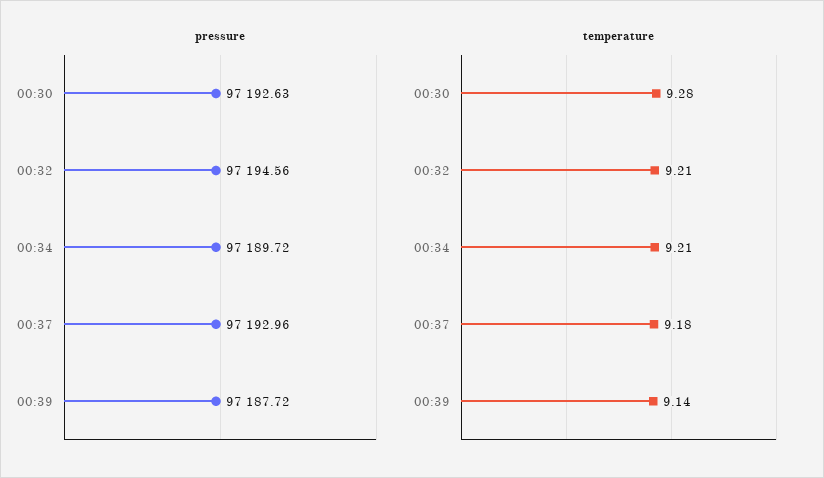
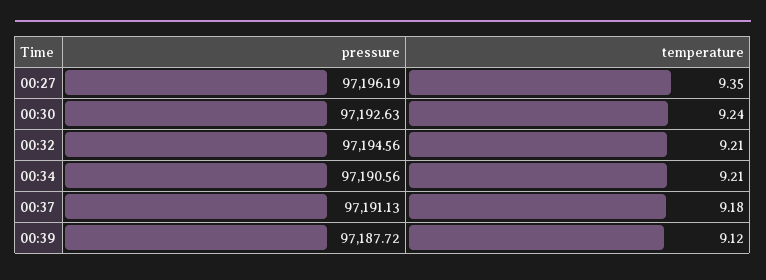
pressure, 00:34: 97189.72 -> 97190.56
pressure, 00:37: 97192.96 -> 97191.13
temperature, 00:30: 9.28 -> 9.24
temperature, 00:39: 9.14 -> 9.12
pressure, 00:27: none -> 97196.19
temperature, 00:27: none -> 9.35

